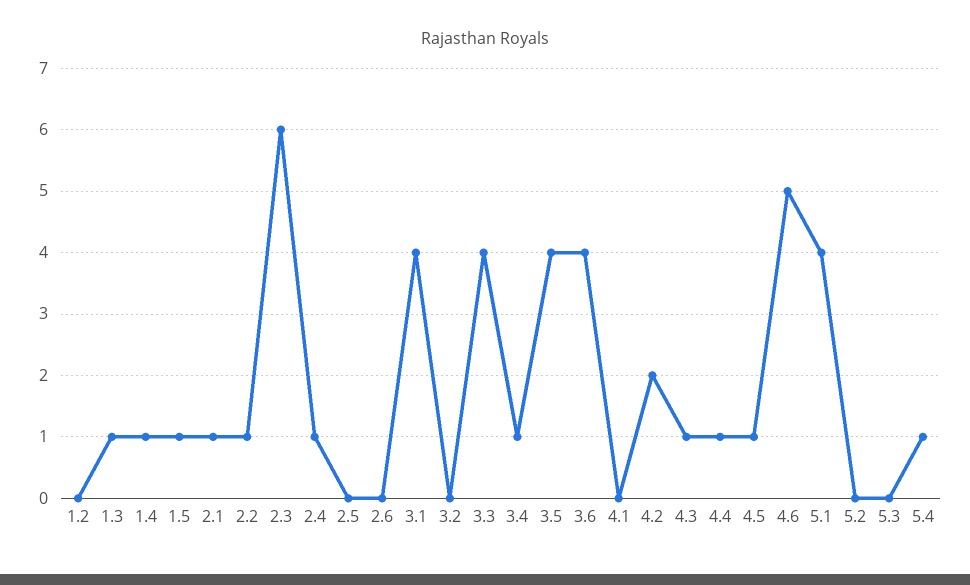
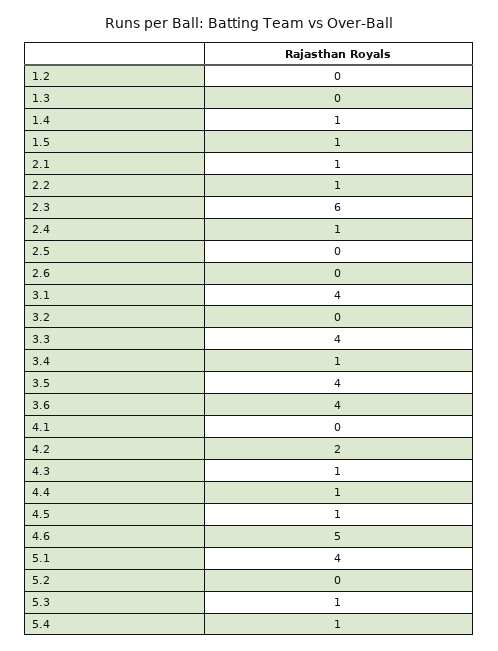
1.3: 1 -> 0
5.3: 0 -> 1

